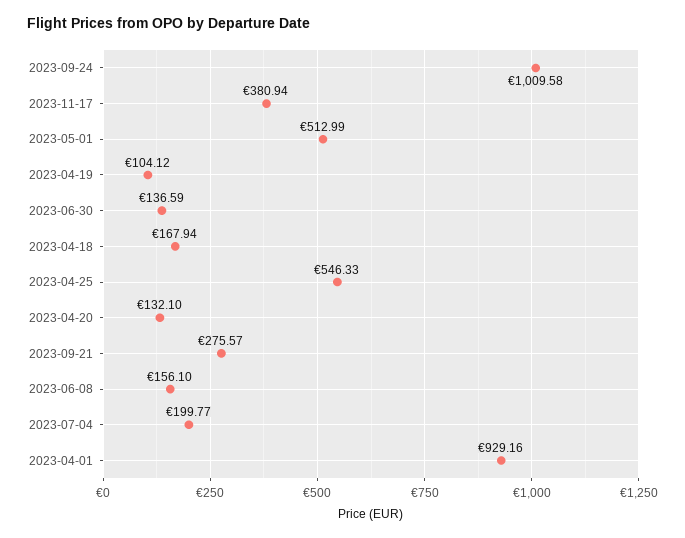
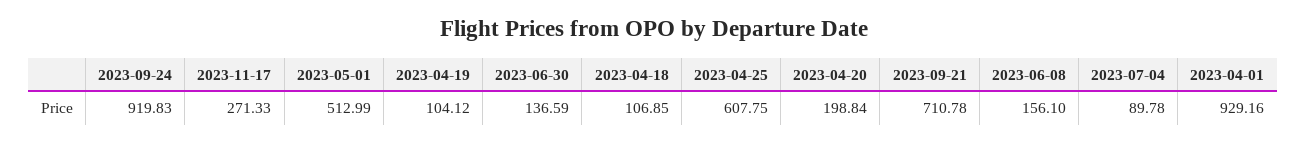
2023-09-24: 1009.58 -> 919.83
2023-11-17: 380.94 -> 271.33
2023-04-18: 167.94 -> 106.85
2023-04-25: 546.33 -> 607.75
2023-04-20: 132.1 -> 198.84
2023-09-21: 275.57 -> 710.78
2023-07-04: 199.77 -> 89.78

